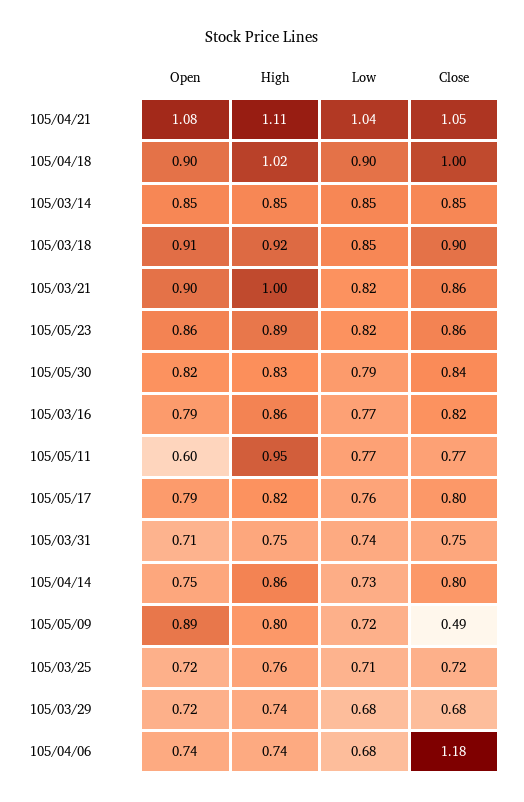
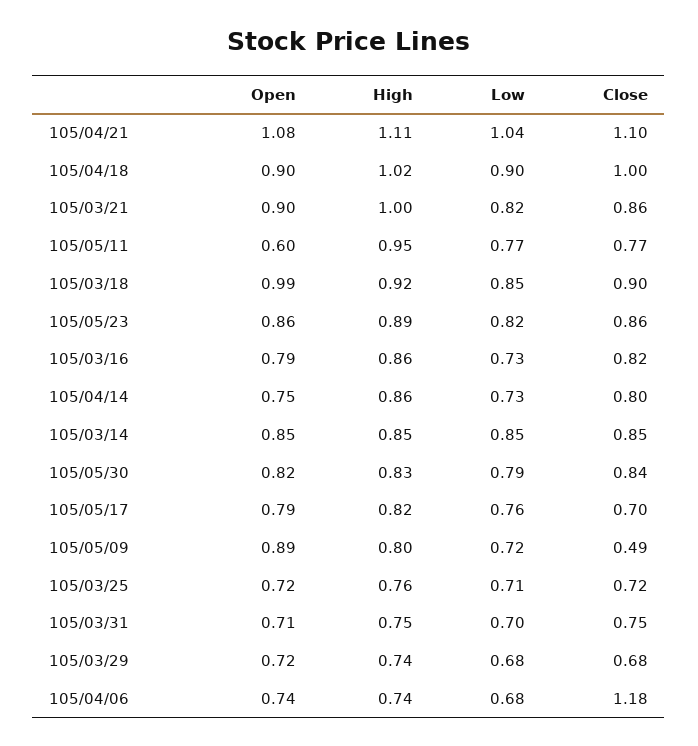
Close, 105/04/21: 1.05 -> 1.1
Open, 105/03/18: 0.91 -> 0.99
Low, 105/03/16: 0.77 -> 0.73
Close, 105/05/17: 0.8 -> 0.7
Low, 105/03/31: 0.74 -> 0.7

